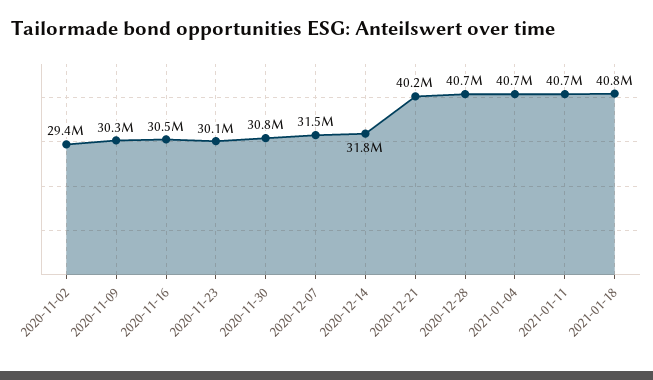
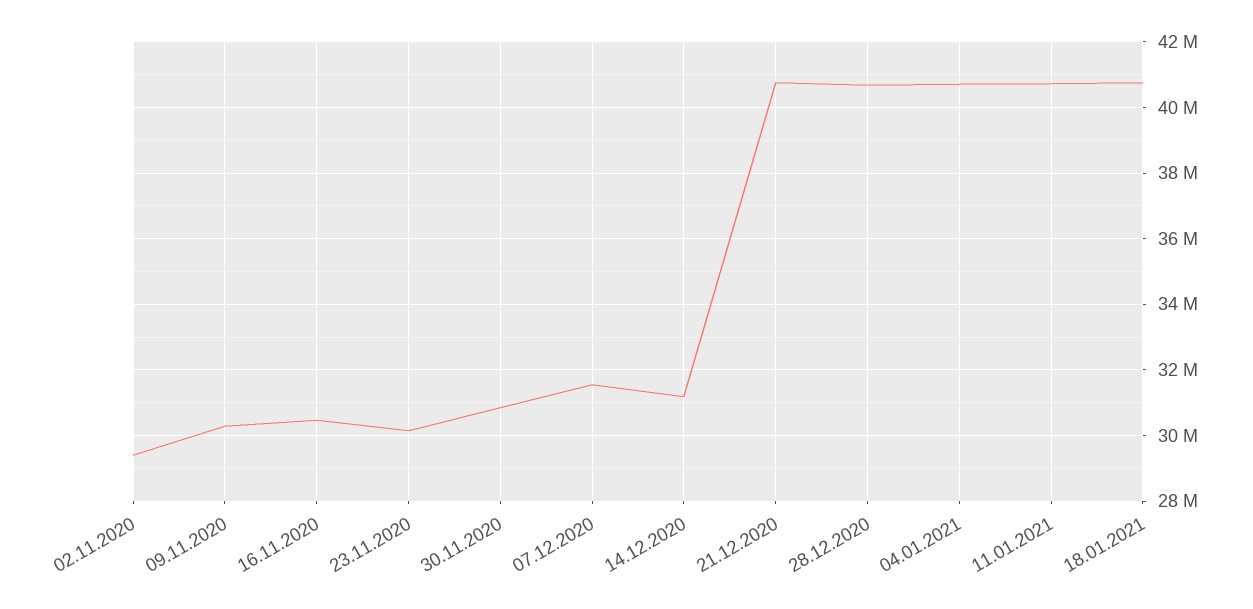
2020-12-14: 31800000 -> 31200000
2020-12-21: 40200000 -> 40800000

